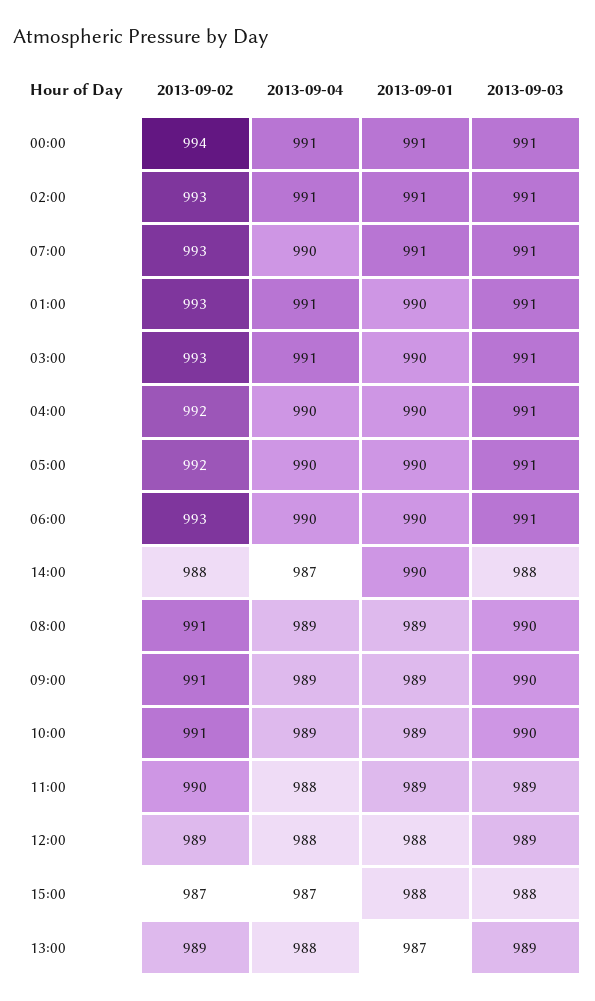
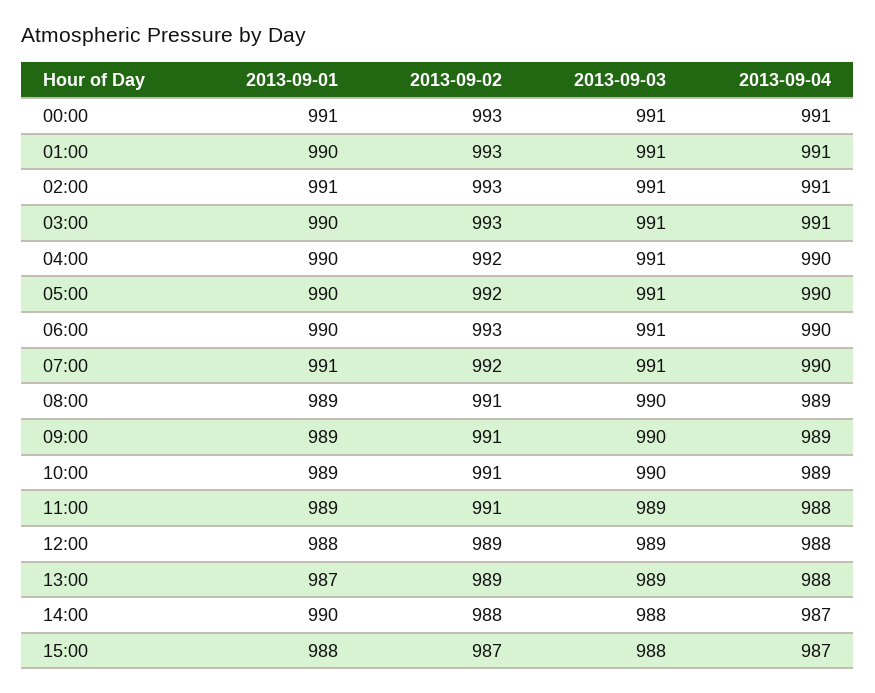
2013-09-02, 00:00: 994 -> 993
2013-09-02, 07:00: 993 -> 992
2013-09-02, 11:00: 990 -> 991

